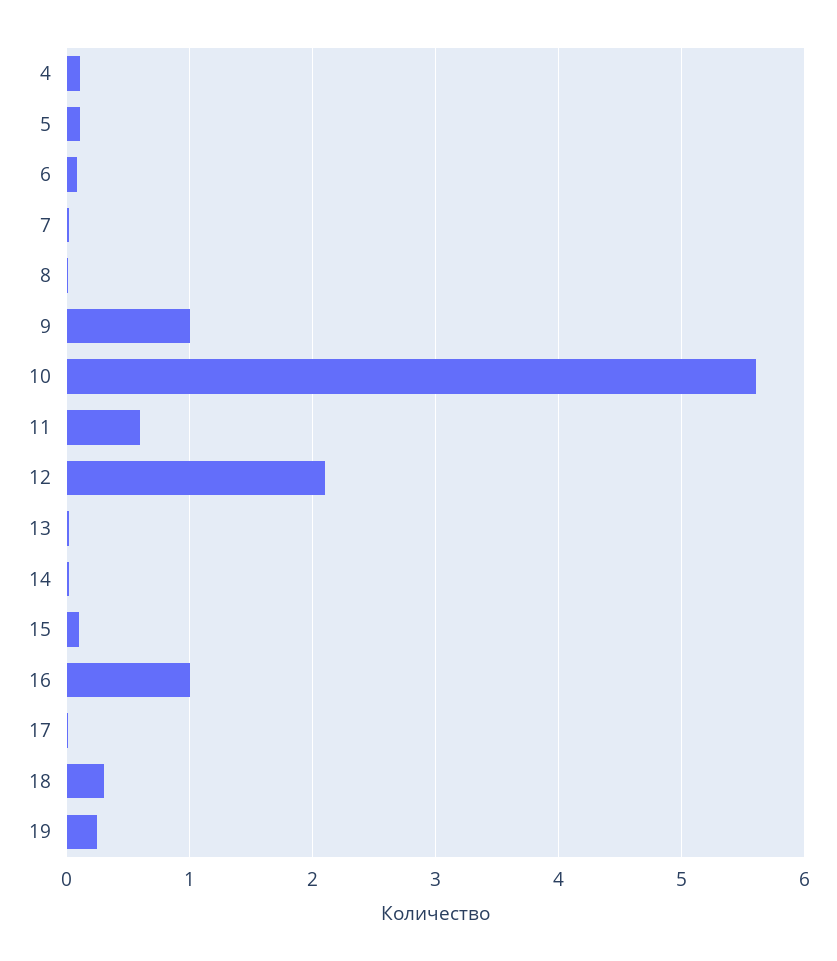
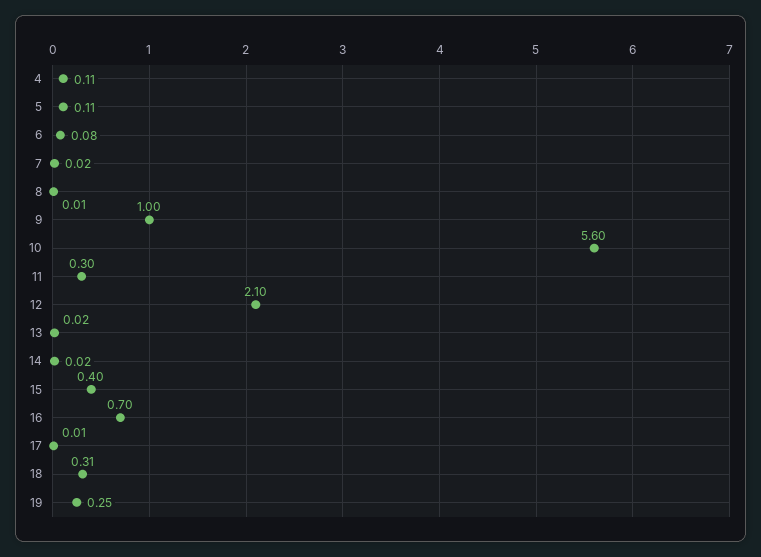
11: 0.6 -> 0.3
15: 0.1 -> 0.4
16: 1 -> 0.7

